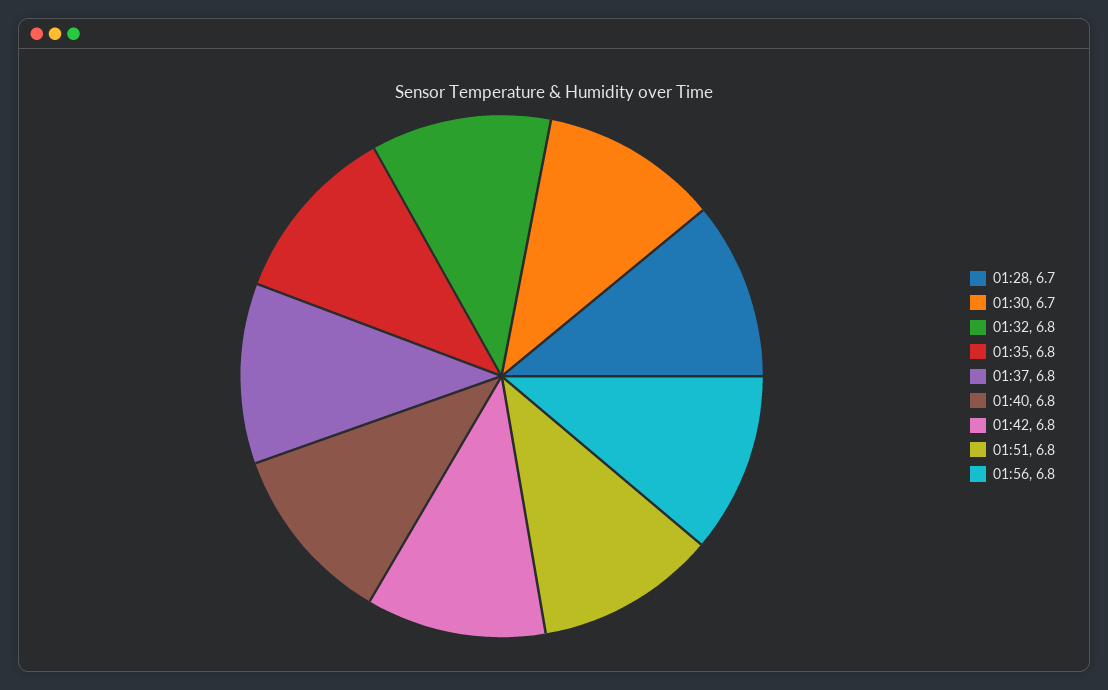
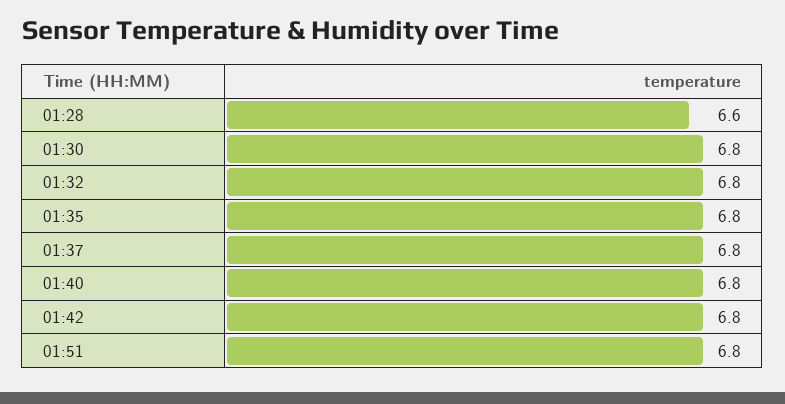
01:28: 6.7 -> 6.6
01:30: 6.7 -> 6.8
01:56: 6.8 -> none

